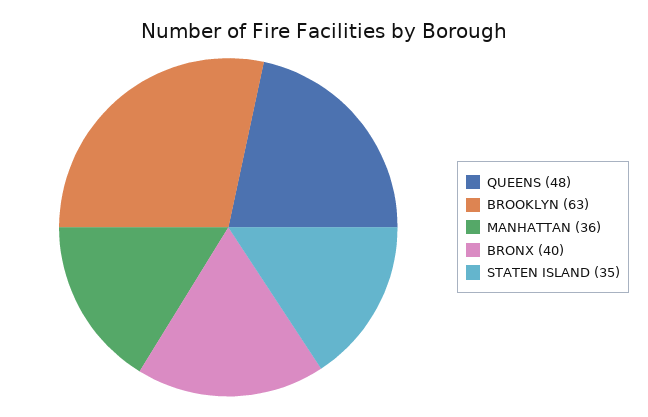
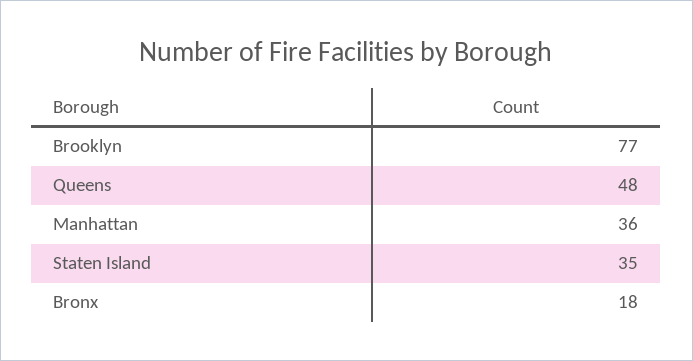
BROOKLYN: 63 -> 77
BRONX: 40 -> 18

